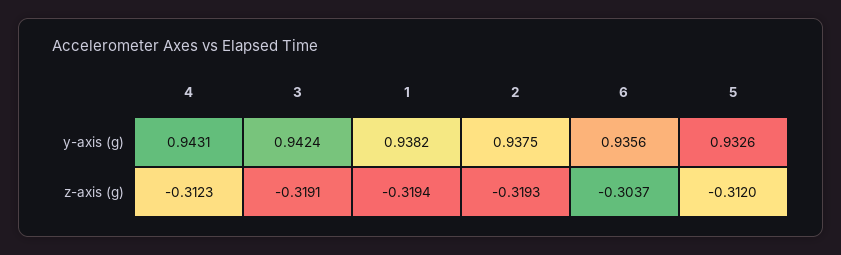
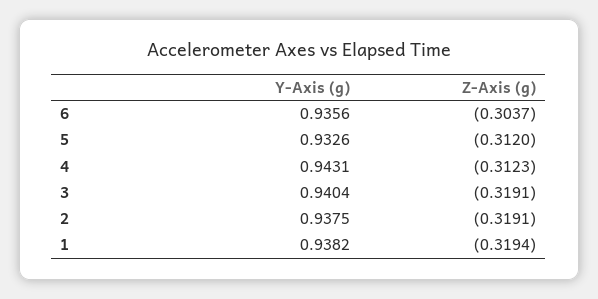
3, y-axis (g): 0.9424 -> 0.9404
2, z-axis (g): -0.3193 -> -0.3191

